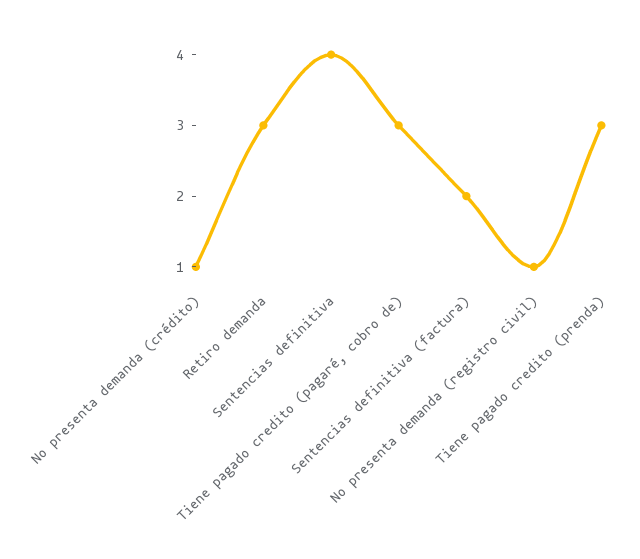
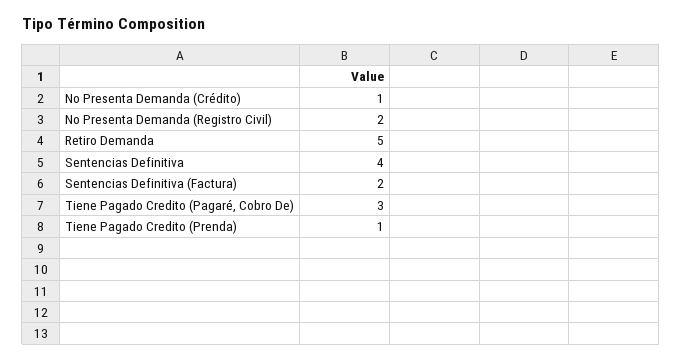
Retiro demanda: 3 -> 5
No presenta demanda (registro civil): 1 -> 2
Tiene pagado credito (prenda): 3 -> 1

